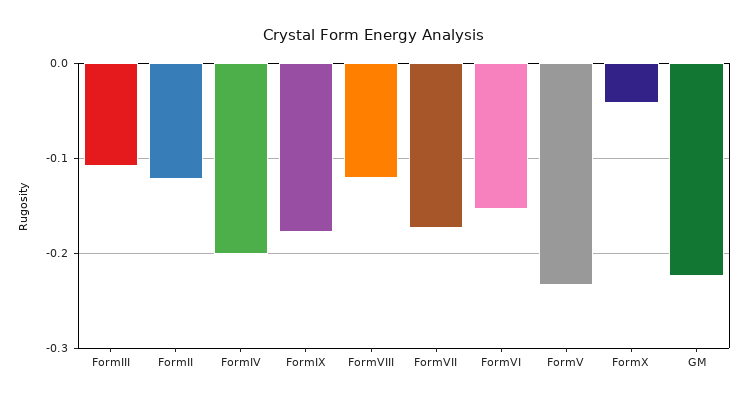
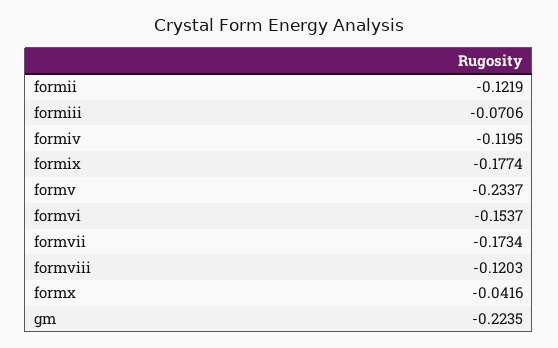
FormIII: -0.11 -> -0.0706
FormIV: -0.2 -> -0.1195

